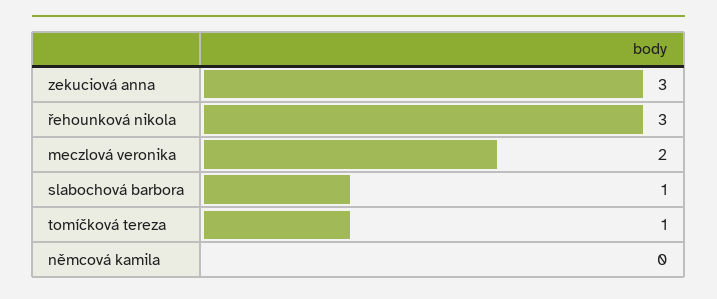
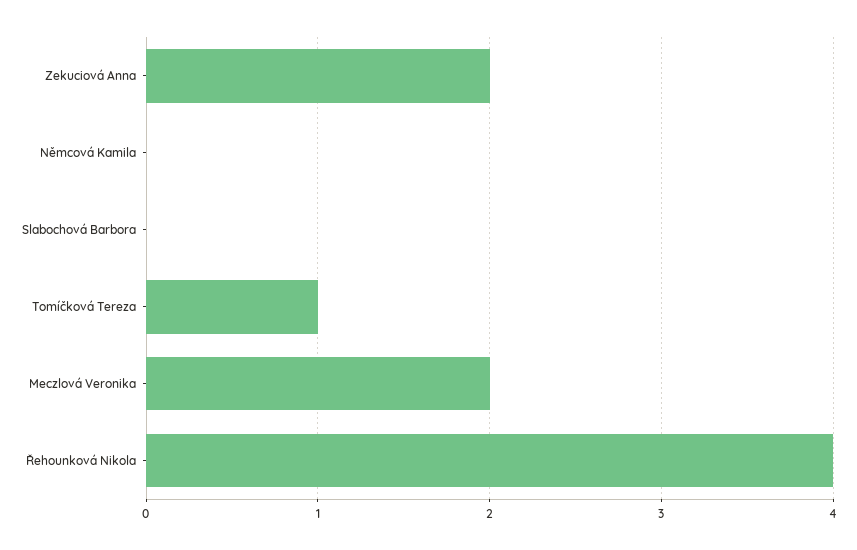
zekuciová anna: 3 -> 2
řehounková nikola: 3 -> 4
slabochová barbora: 1 -> 0

